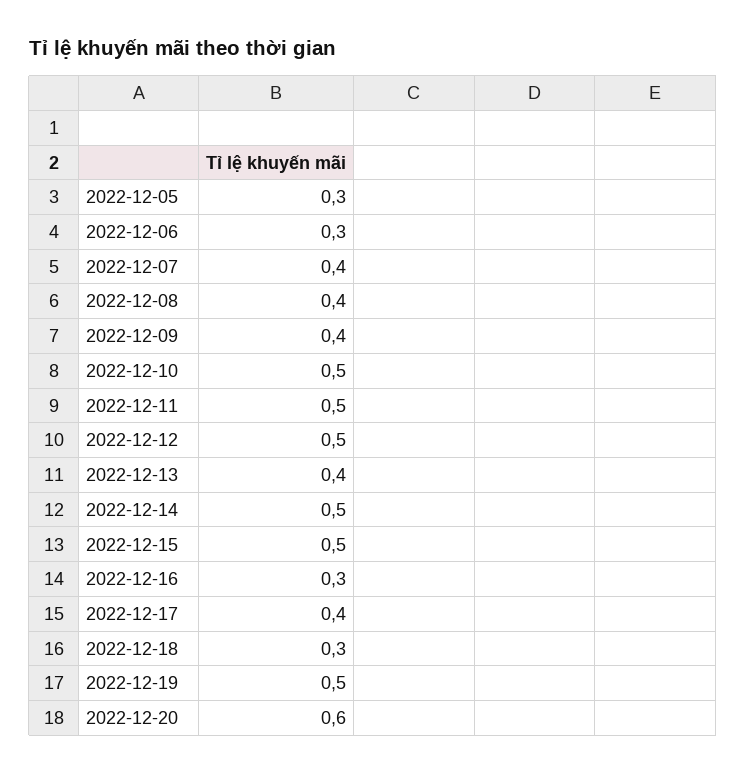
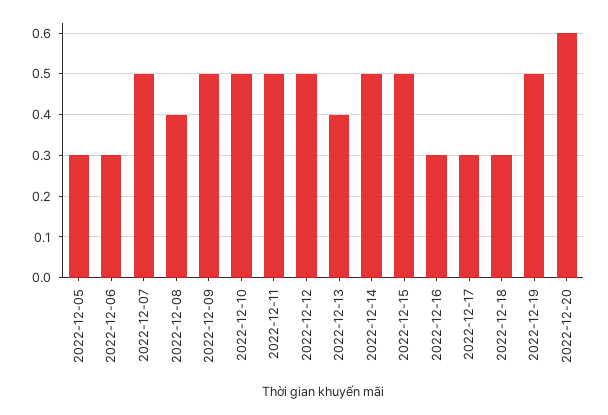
2022-12-07: 0.4 -> 0.5
2022-12-09: 0.4 -> 0.5
2022-12-17: 0.4 -> 0.3

